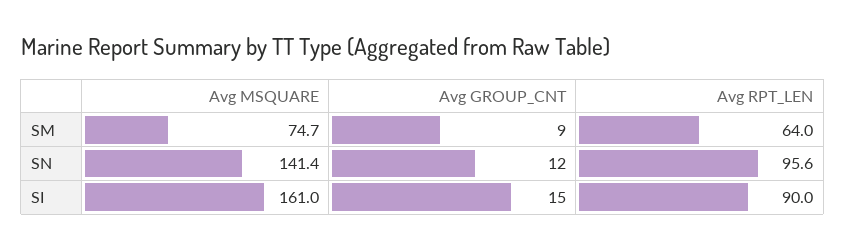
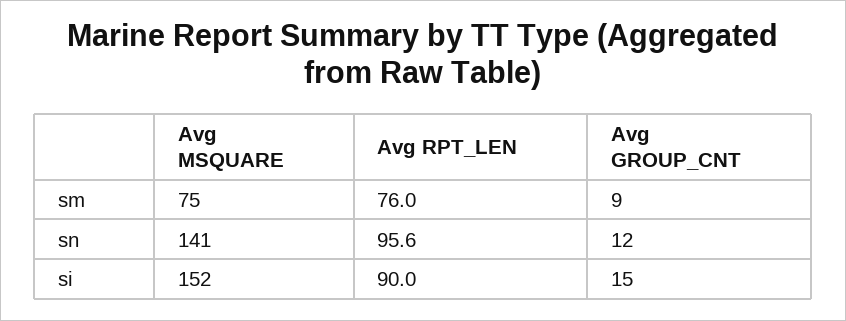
Avg RPT_LEN, SM: 64 -> 76
Avg MSQUARE, SI: 161 -> 152

